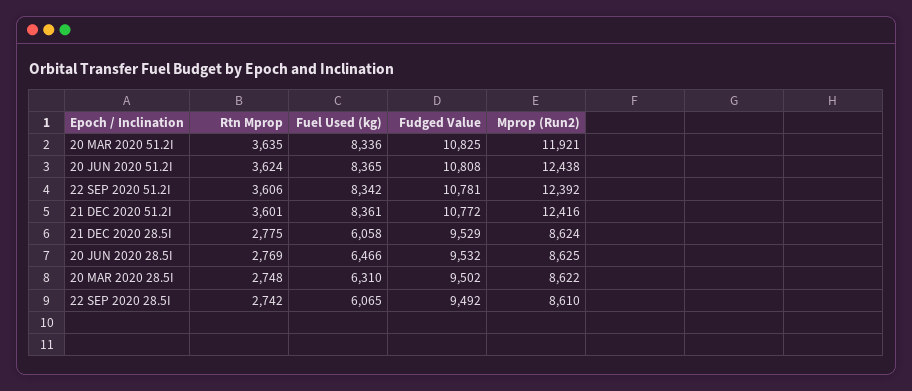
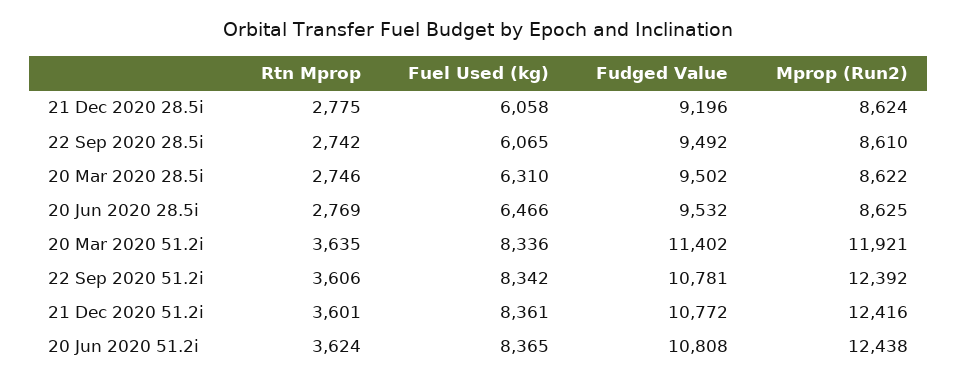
Fudged Value, 20 MAR 2020 51.2I: 10825 -> 11402
Fudged Value, 21 DEC 2020 28.5I: 9529 -> 9196
Rtn Mprop, 20 MAR 2020 28.5I: 2748 -> 2746

